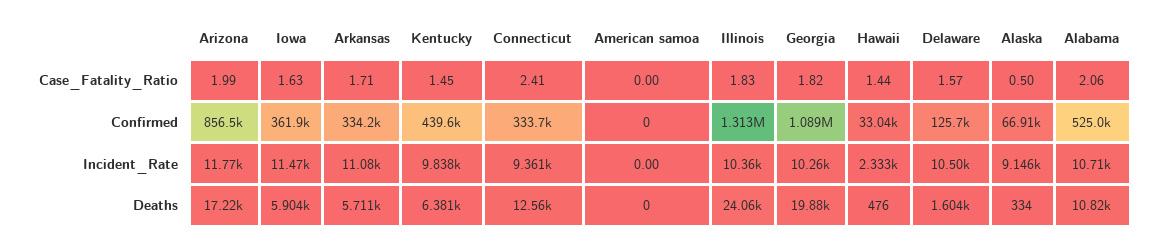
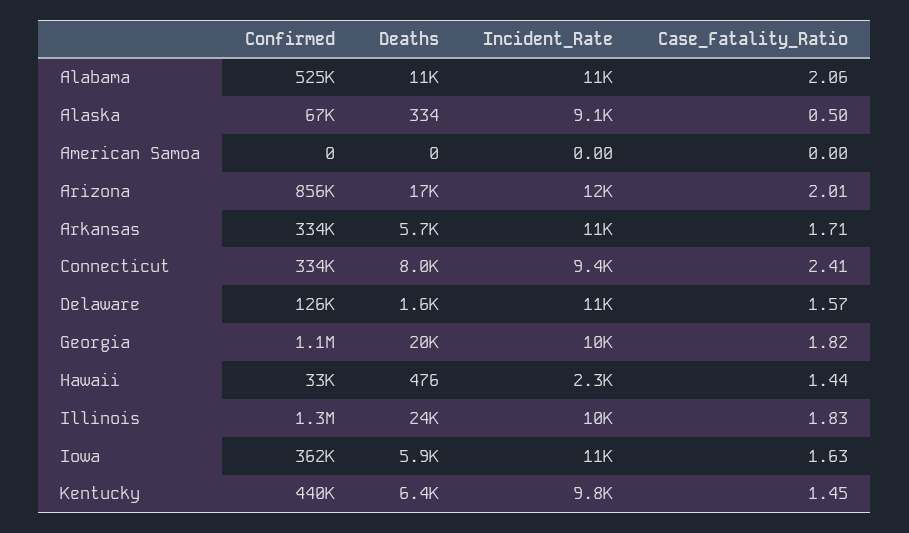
Arizona, Case_Fatality_Ratio: 1.99 -> 2.01
Connecticut, Deaths: 12560 -> 8000

